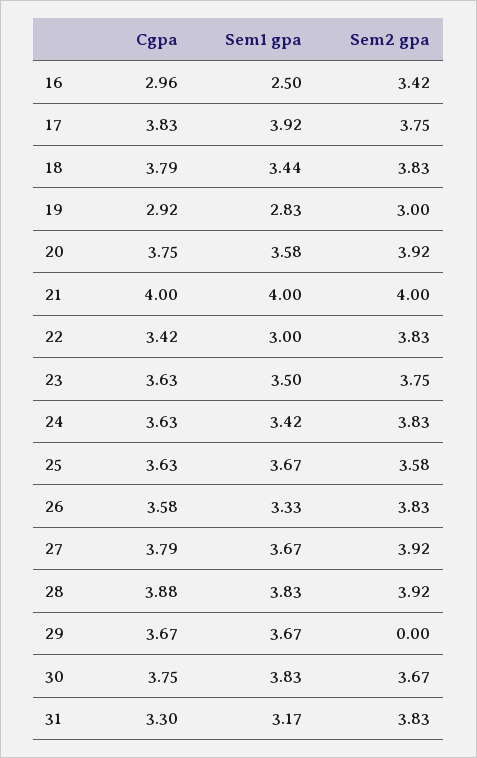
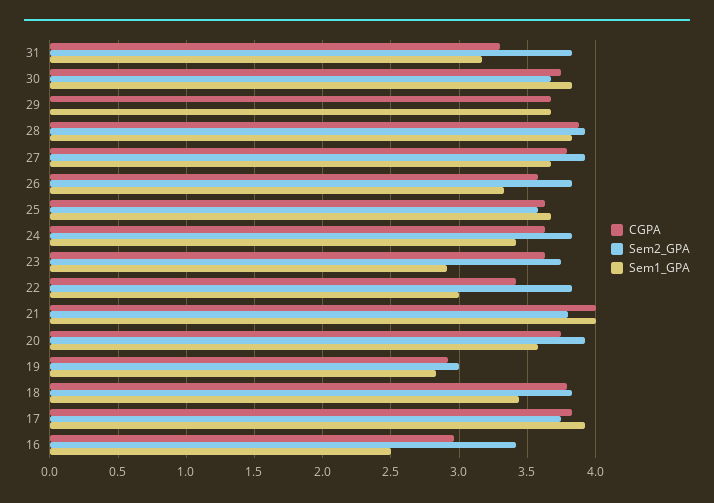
Sem2 gpa, 21: 4 -> 3.8
Sem1 gpa, 23: 3.5 -> 2.9

